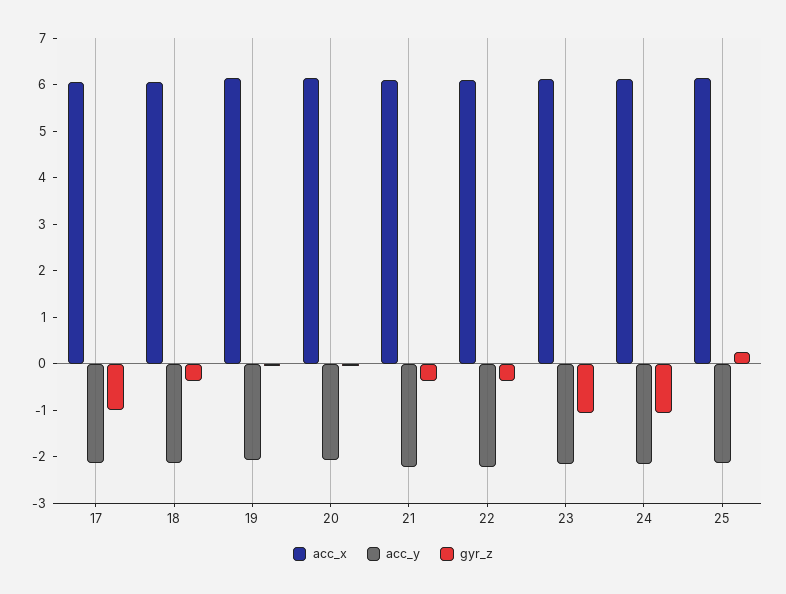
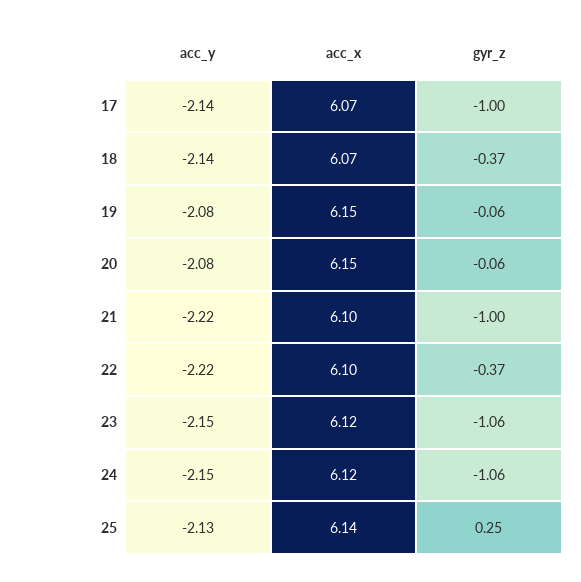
gyr_z, 21: -0.4 -> -1

